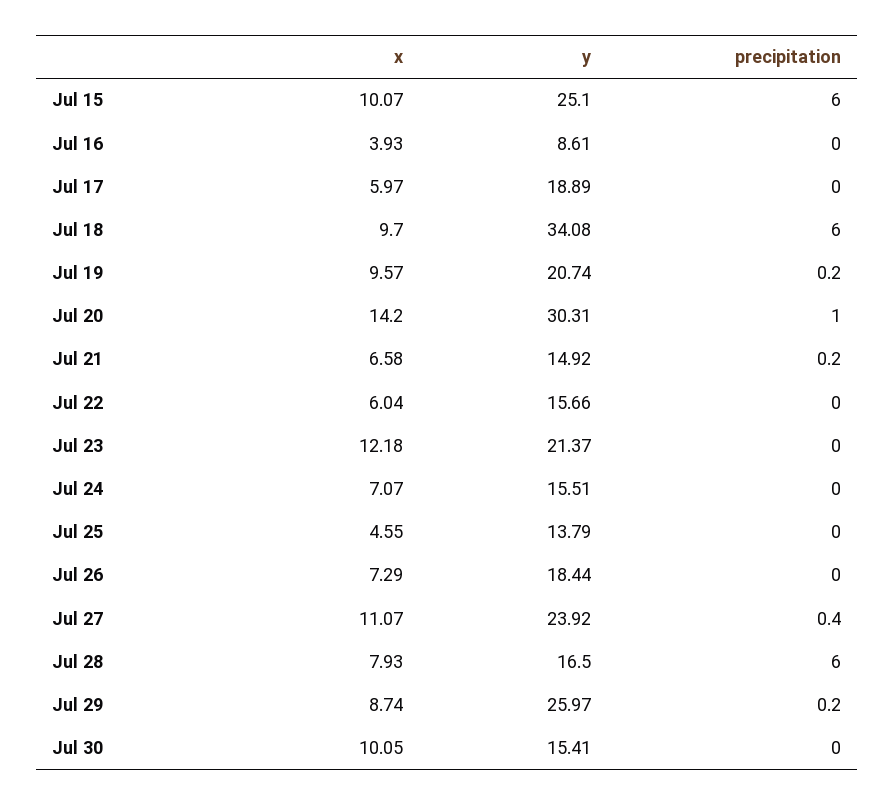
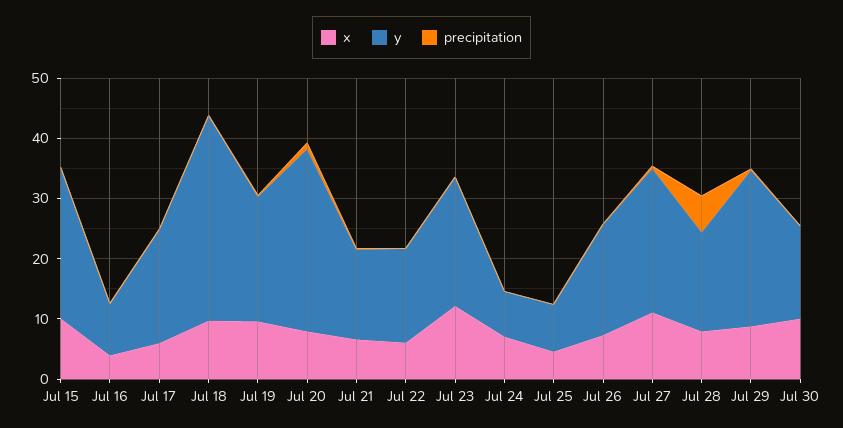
precipitation, Jul 15: 6 -> 0
precipitation, Jul 18: 6 -> 0
x, Jul 20: 14.2 -> 8
y, Jul 24: 15.51 -> 8
y, Jul 25: 13.79 -> 8

